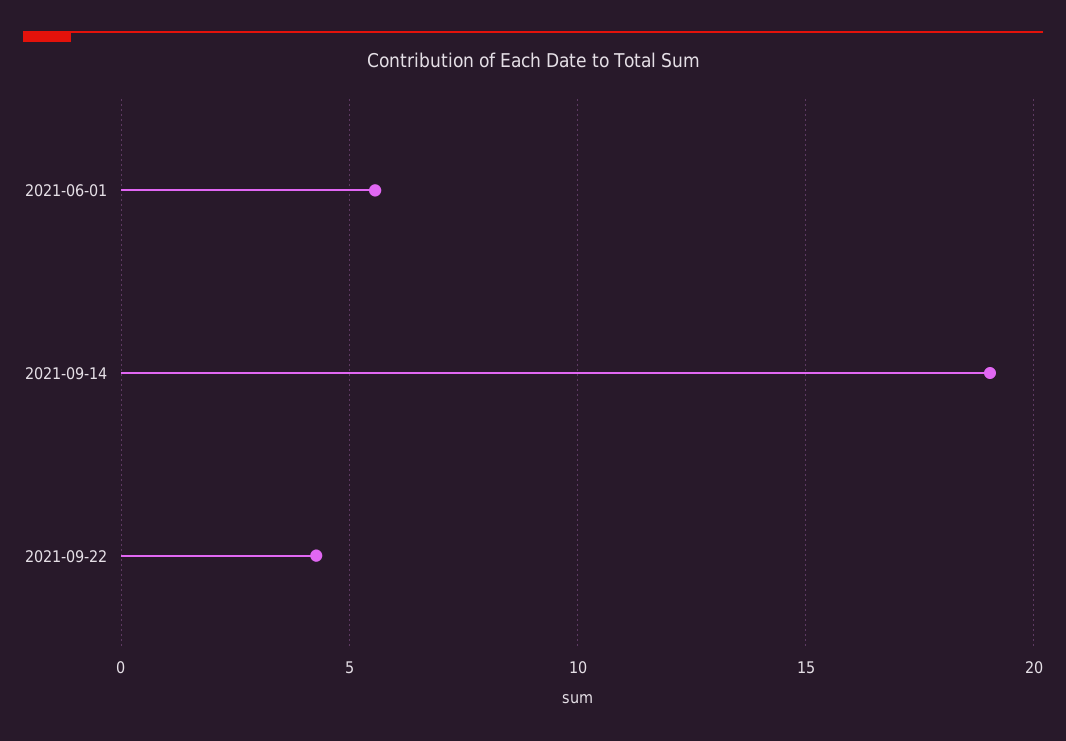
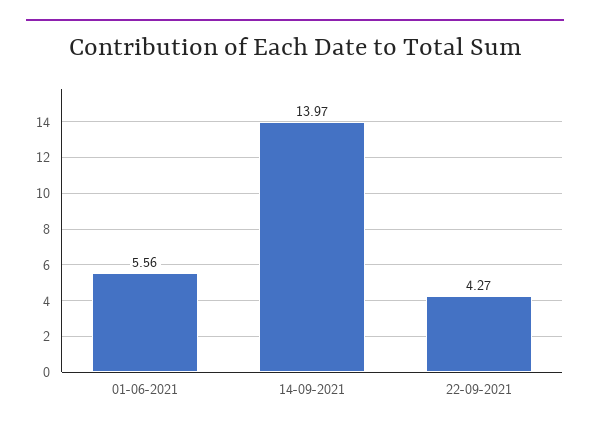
2021-09-14: 19 -> 13.97

